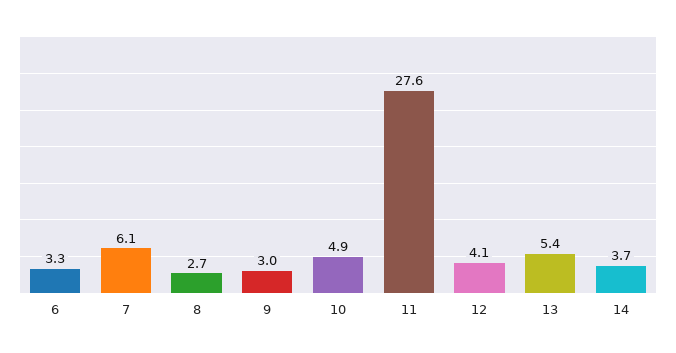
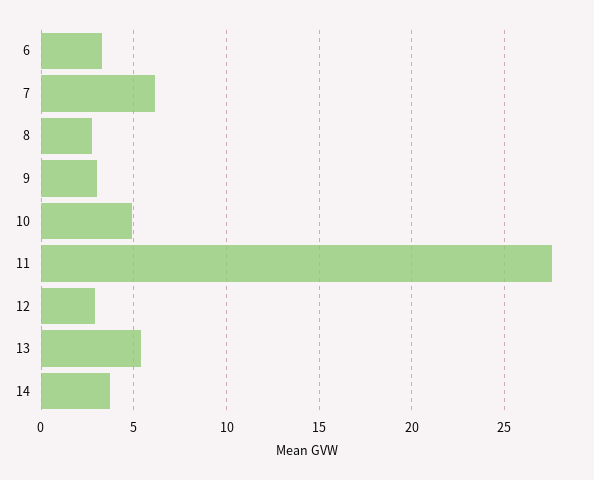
12: 4.1 -> 3

